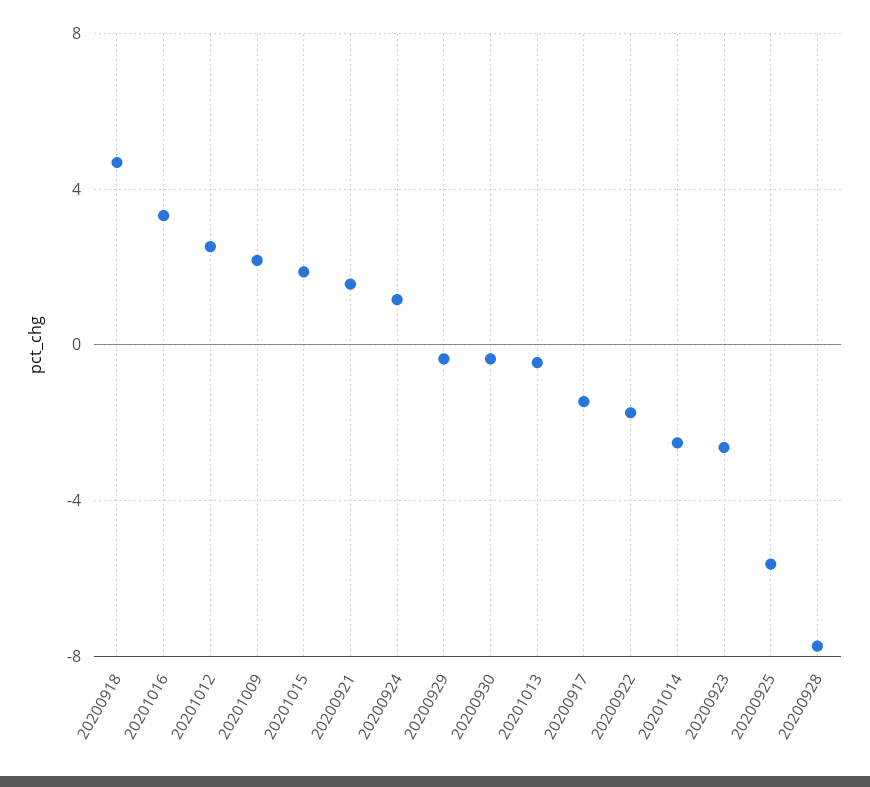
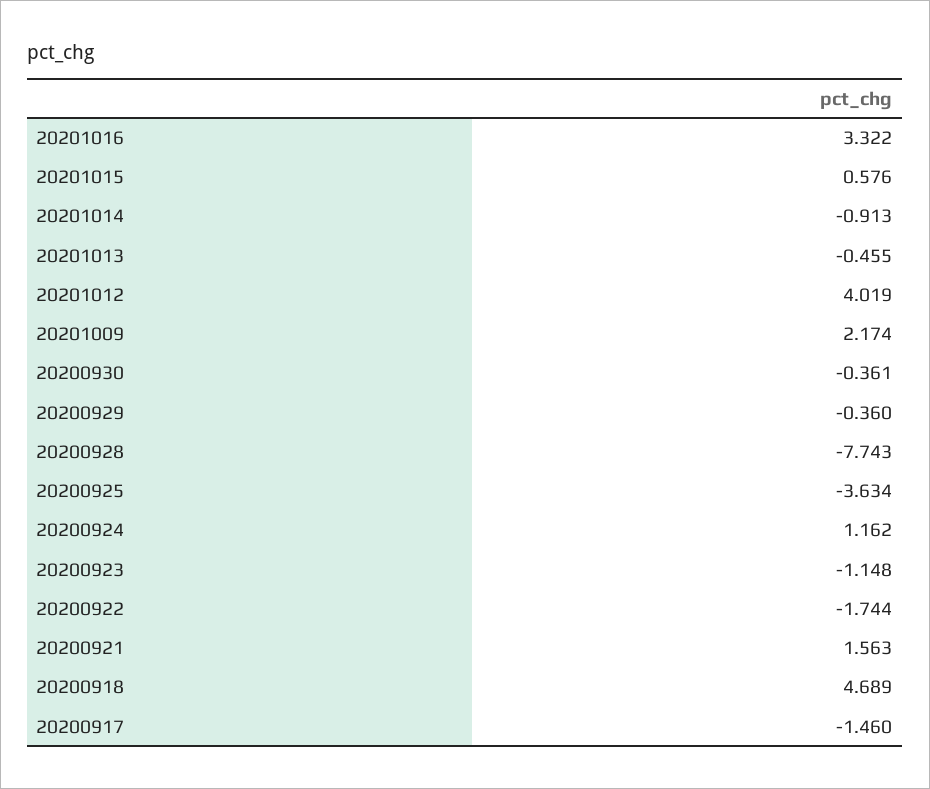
20201012: 2.5 -> 4.019
20201015: 2 -> 0.576
20201014: -2.5 -> -0.913
20200923: -2.5 -> -1.148
20200925: -5.5 -> -3.634

